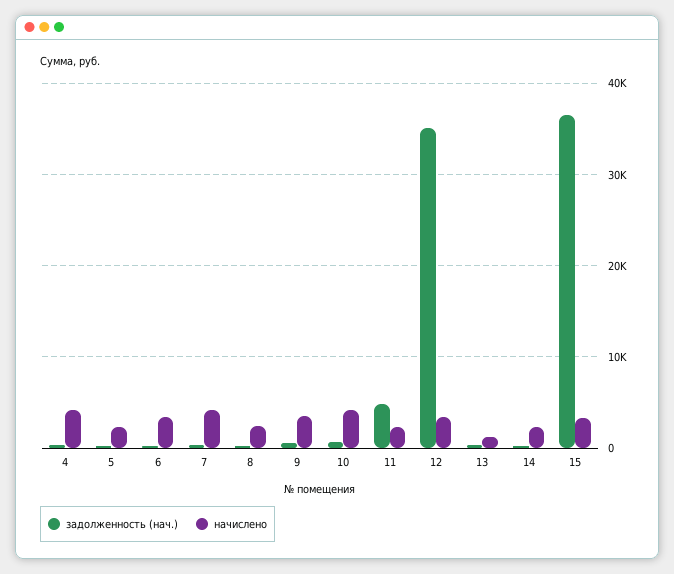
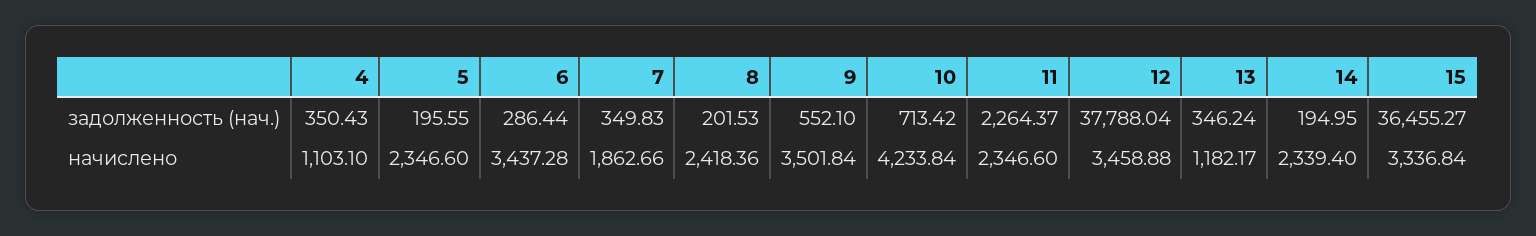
начислено, 4: 4000 -> 1103.1
начислено, 7: 4000 -> 1862.66
задолженность (нач.), 11: 5000 -> 2264.37
задолженность (нач.), 12: 35000 -> 37788.04

